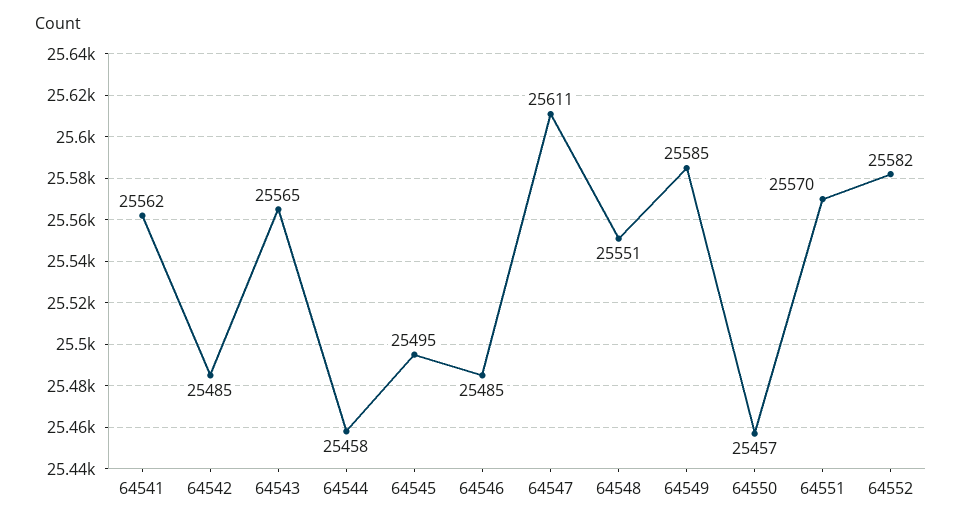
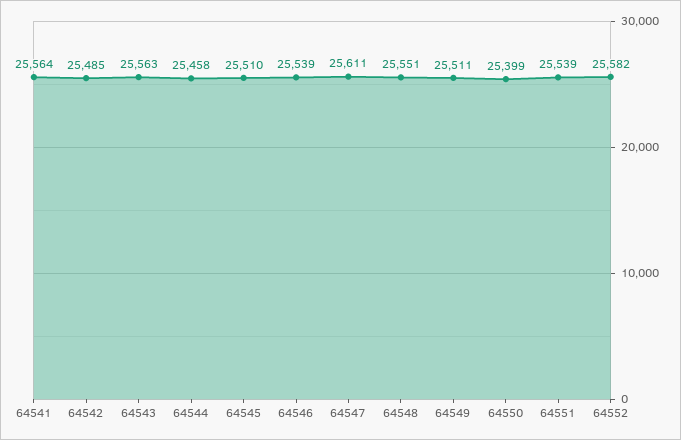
64541: 25562 -> 25564
64543: 25565 -> 25563
64545: 25495 -> 25510
64546: 25485 -> 25539
64549: 25585 -> 25511
64550: 25457 -> 25399
64551: 25570 -> 25539

